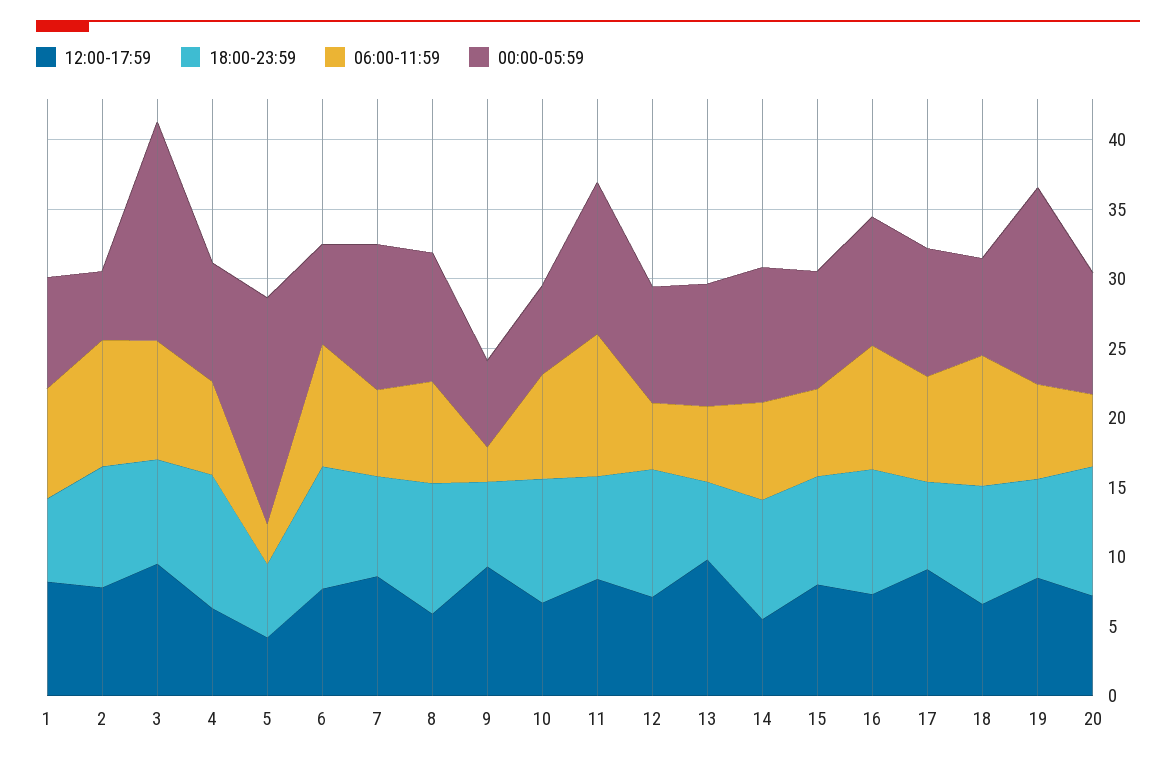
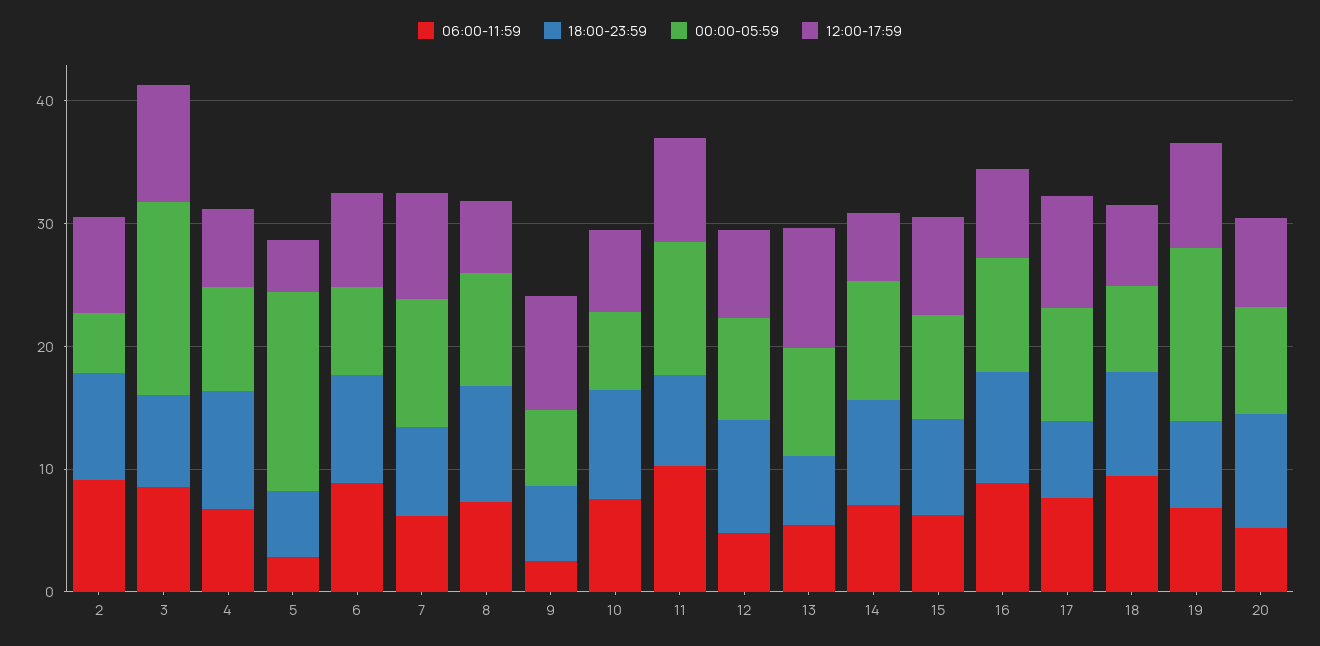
12:00-17:59, 1: 8 -> none
18:00-23:59, 1: 6 -> none
06:00-11:59, 1: 8 -> none
00:00-05:59, 1: 8 -> none

